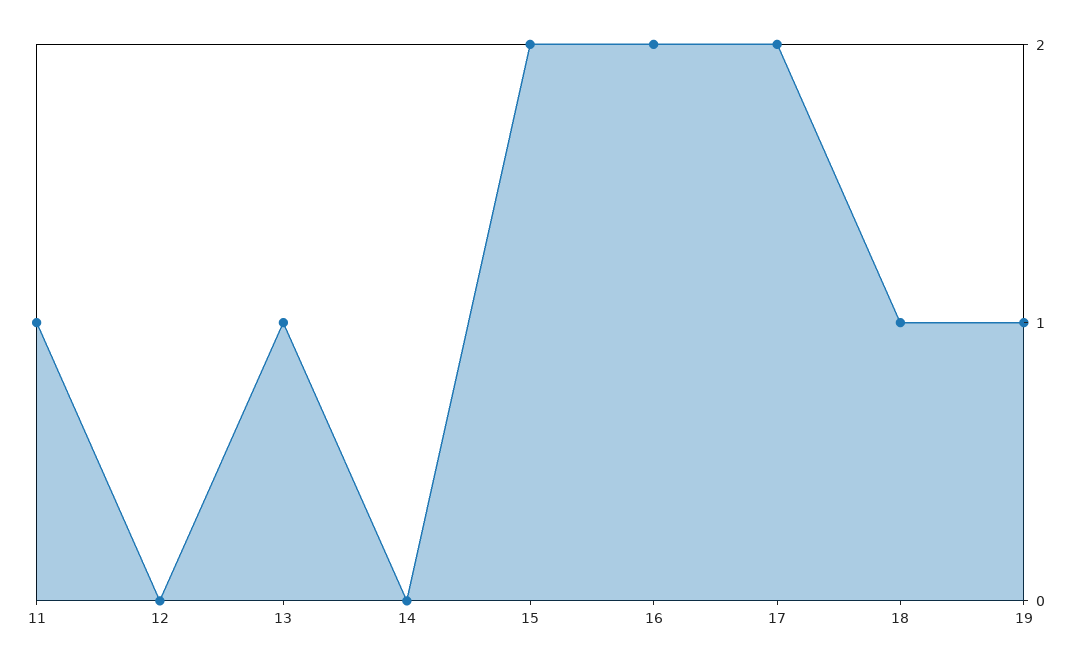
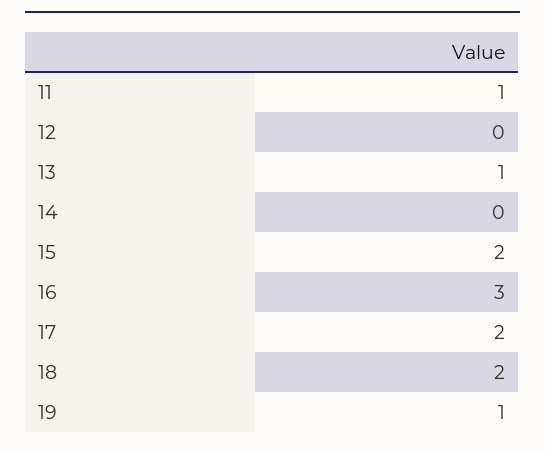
16: 2 -> 3
18: 1 -> 2

